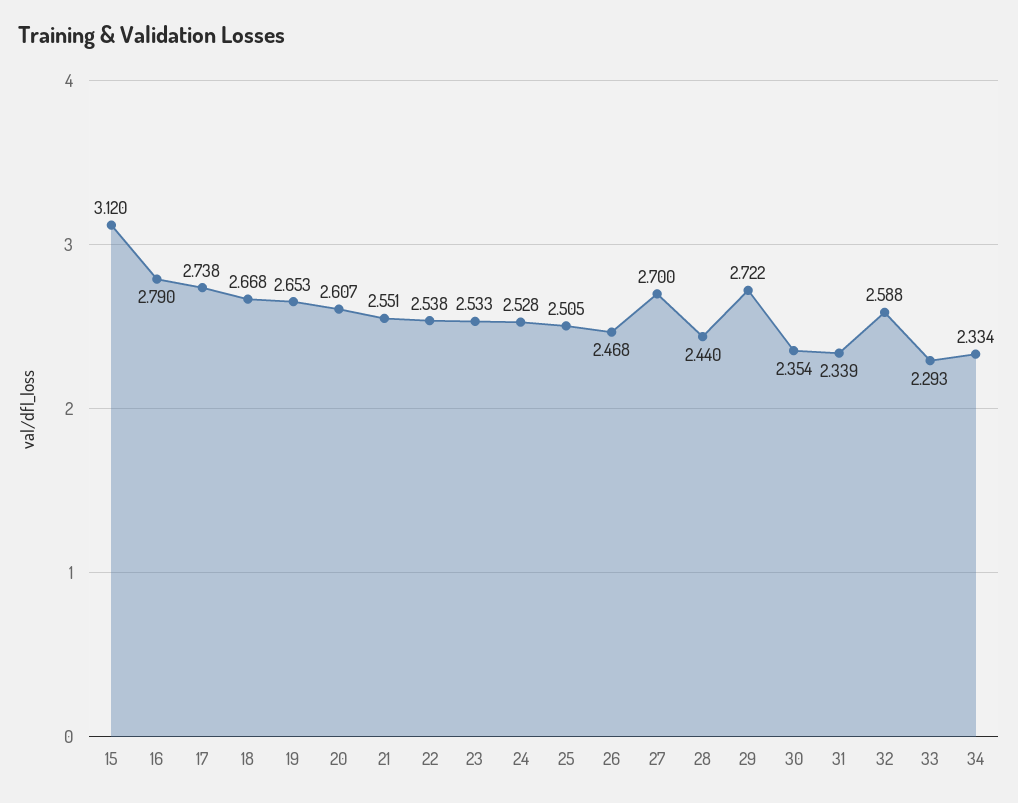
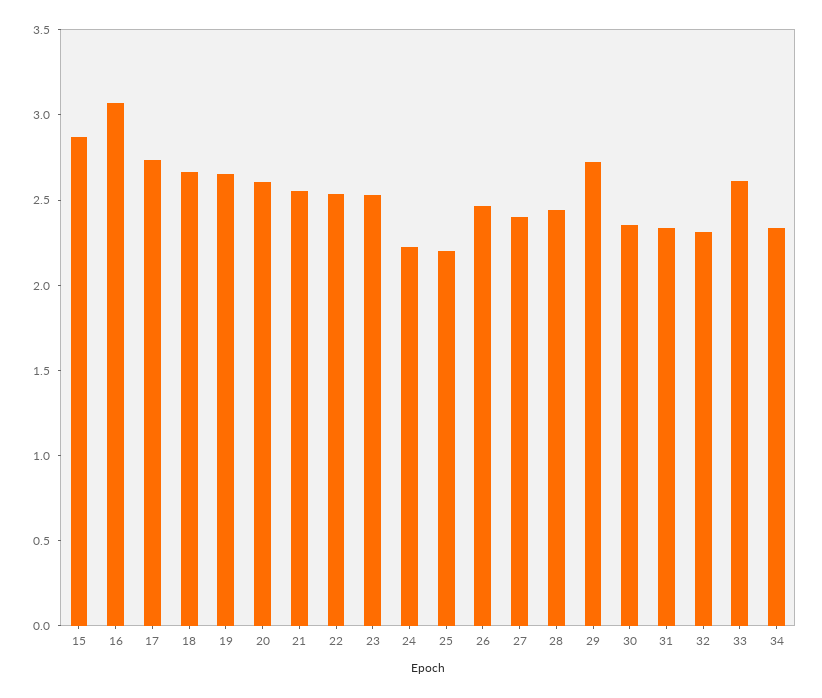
15: 3.12 -> 2.9
16: 2.79 -> 3.1
24: 2.528 -> 2.2
25: 2.505 -> 2.2
27: 2.7 -> 2.4
32: 2.588 -> 2.3
33: 2.293 -> 2.6

